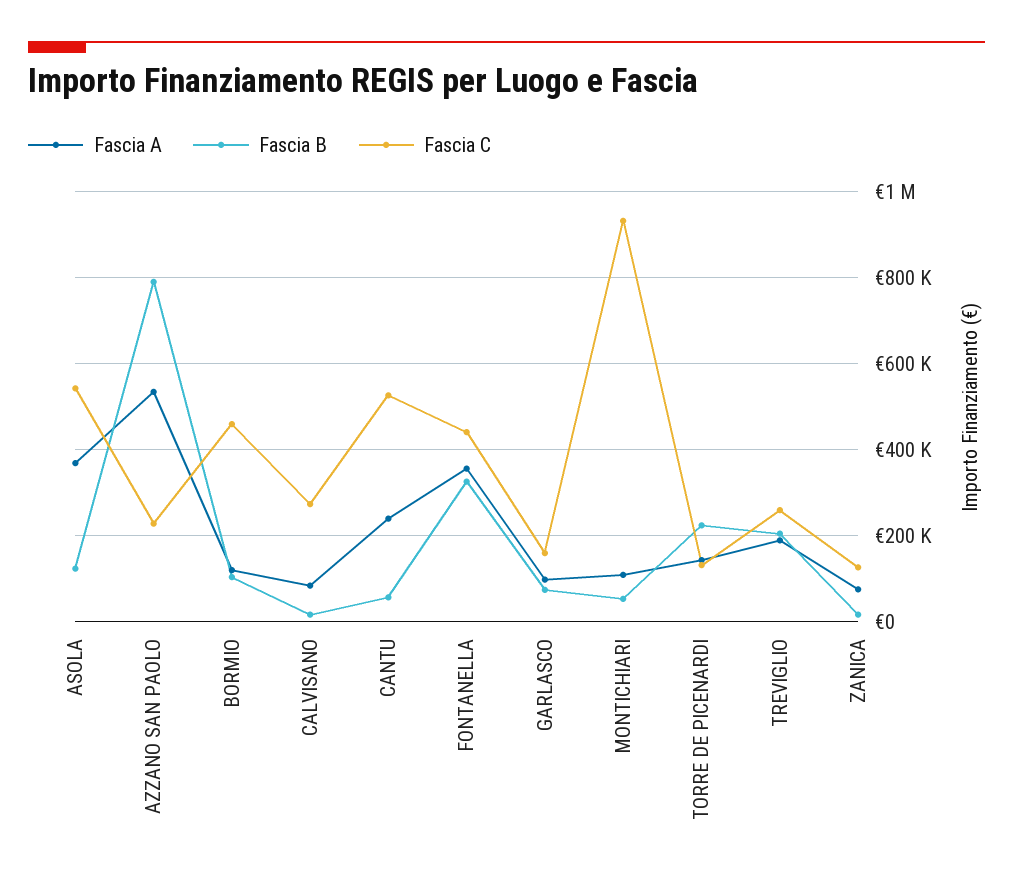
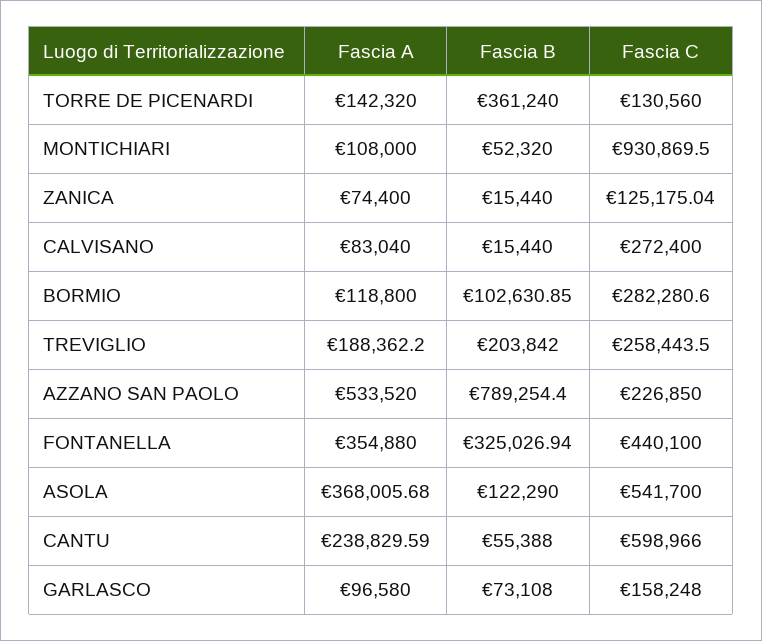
Fascia C, BORMIO: 460000 -> 282280.6
Fascia C, CANTU: 520000 -> 598966
Fascia B, TORRE DE PICENARDI: 220000 -> 361240

